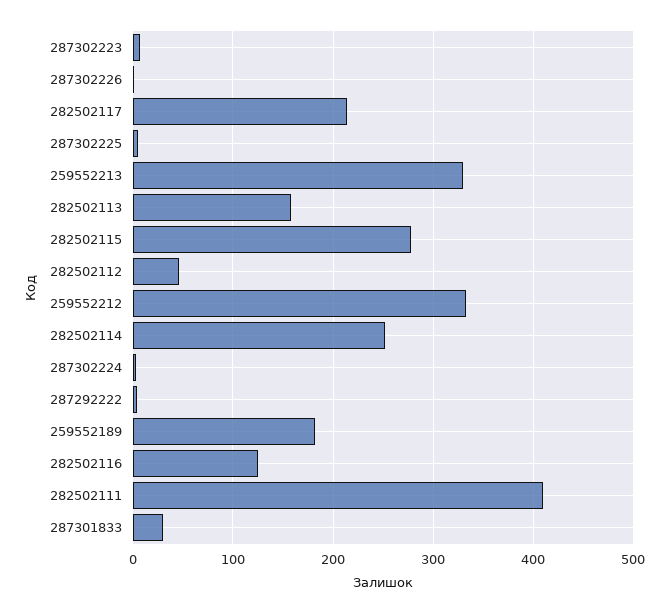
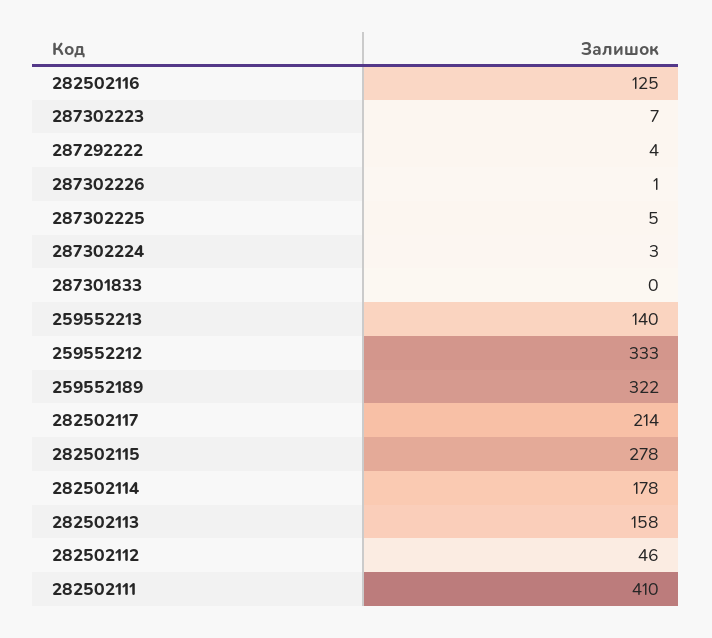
259552213: 330 -> 140
282502114: 250 -> 178
259552189: 180 -> 322
287301833: 30 -> 0

